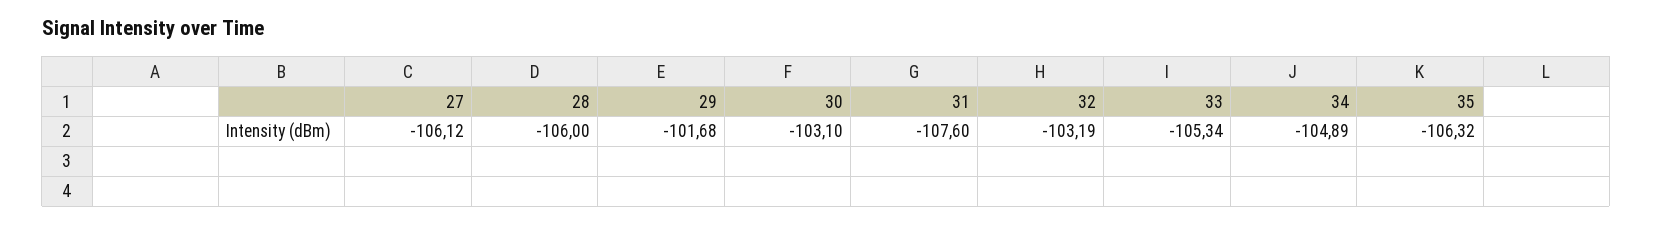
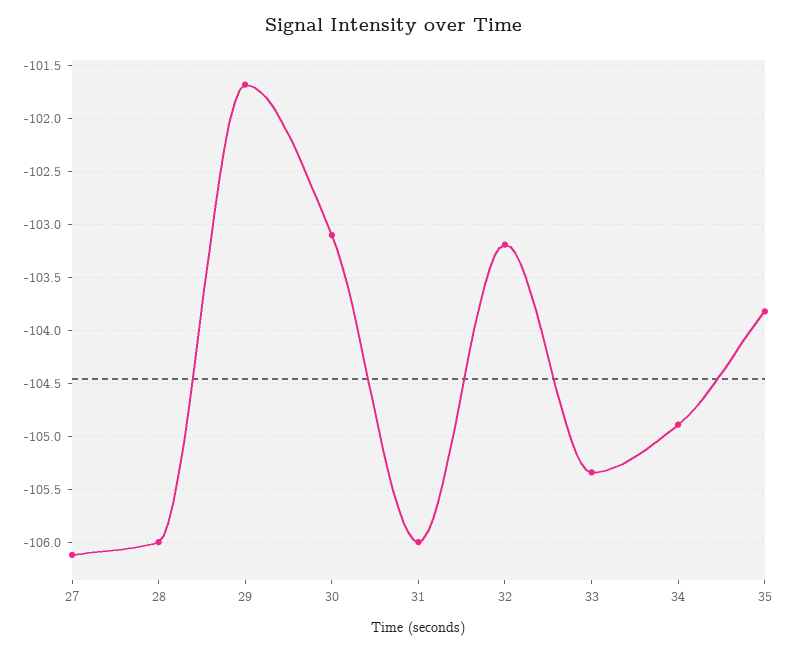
31: -107.6 -> -106
35: -106.32 -> -103.8

